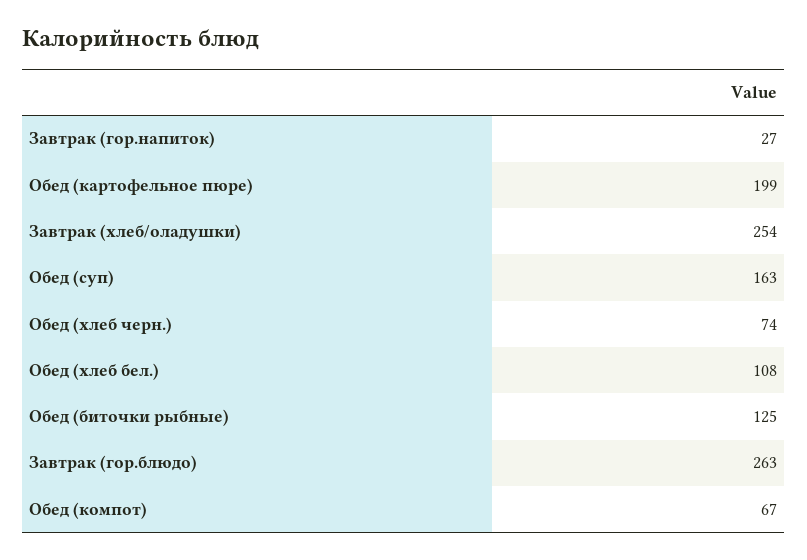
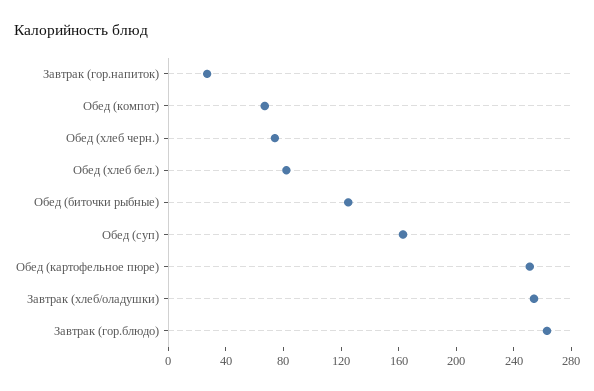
Обед (картофельное пюре): 199 -> 250
Обед (хлеб бел.): 108 -> 80

